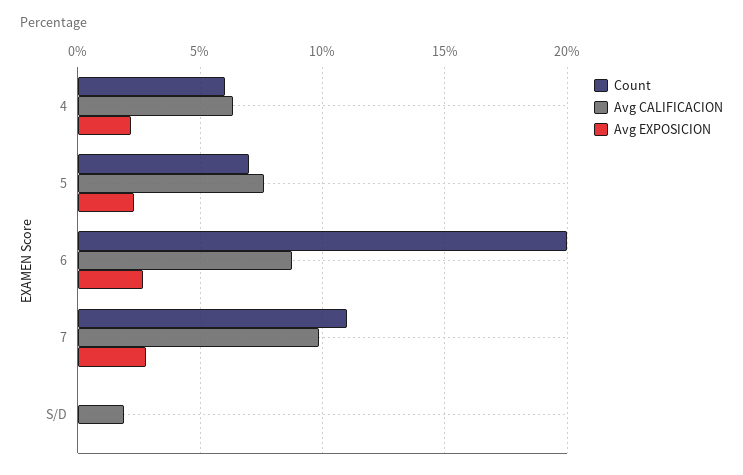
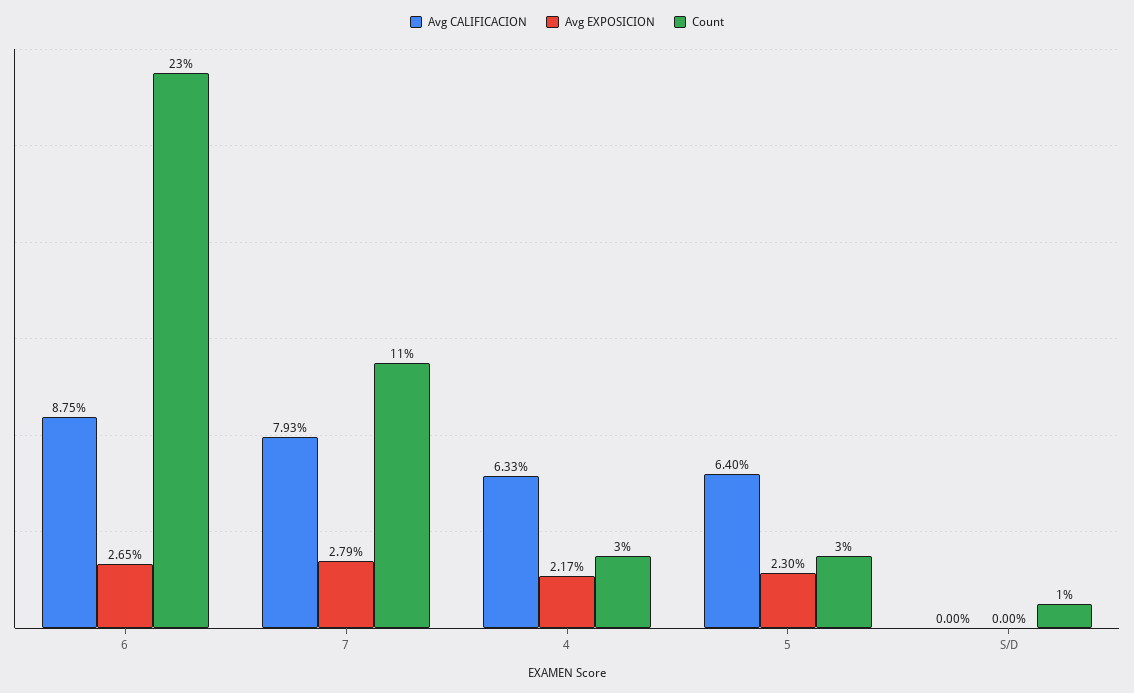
Count, 4: 6 -> 3
Count, 5: 7 -> 3
Avg CALIFICACION, 5: 7.5 -> 6.4
Count, 6: 20 -> 23
Avg CALIFICACION, 7: 10 -> 7.93
Count, S/D: 0 -> 1
Avg CALIFICACION, S/D: 2 -> 0

